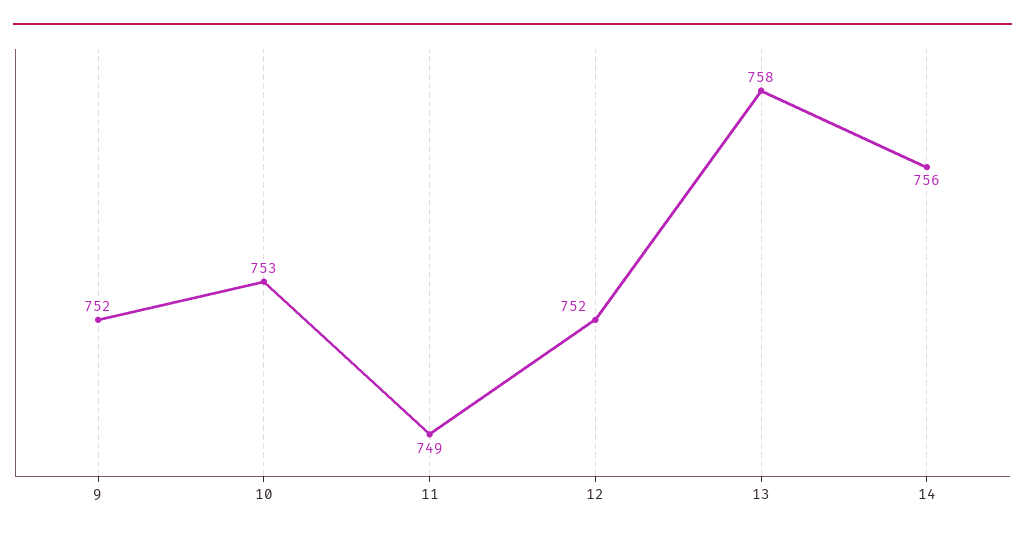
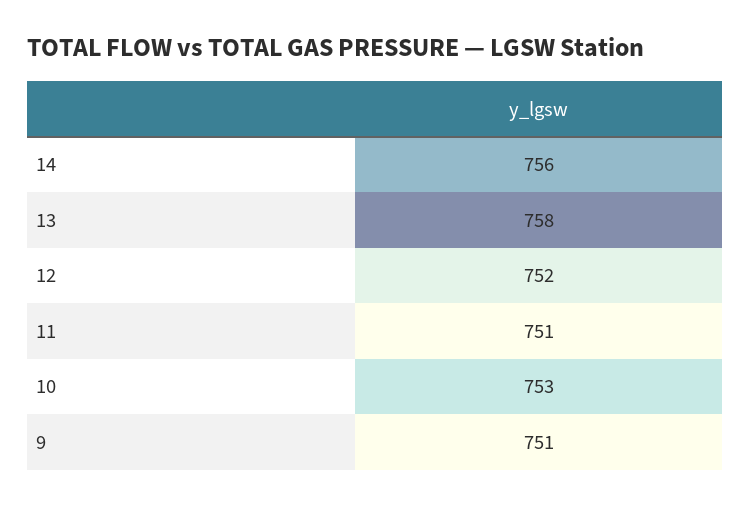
9: 752 -> 751
11: 749 -> 751

